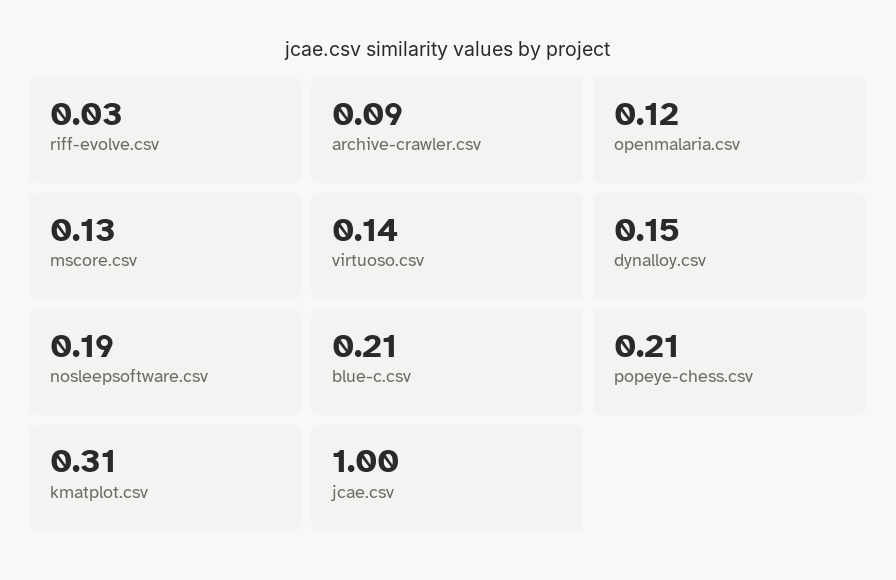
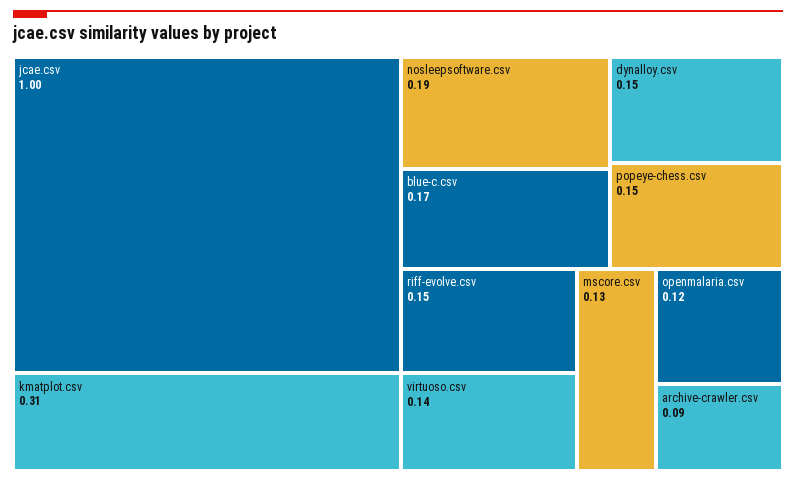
riff-evolve.csv: 0.03 -> 0.15
blue-c.csv: 0.21 -> 0.17
popeye-chess.csv: 0.21 -> 0.15

